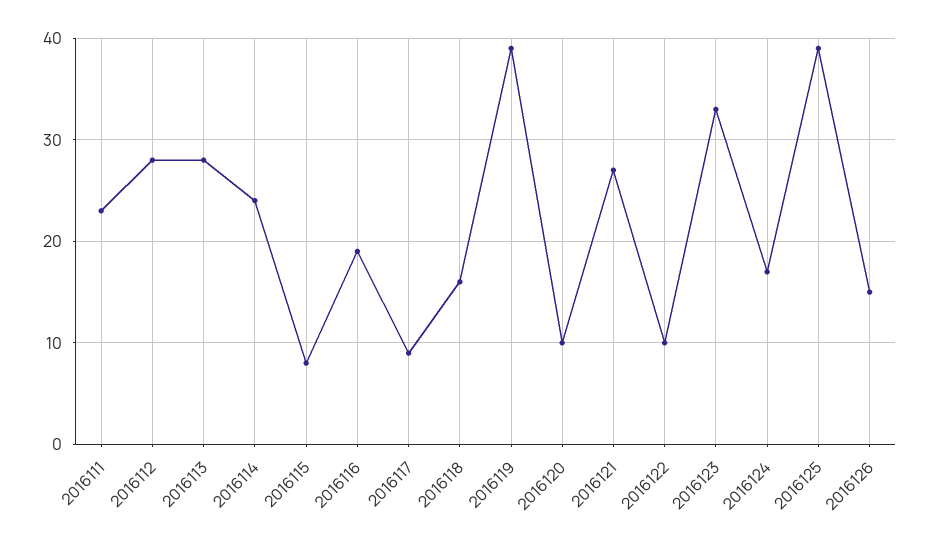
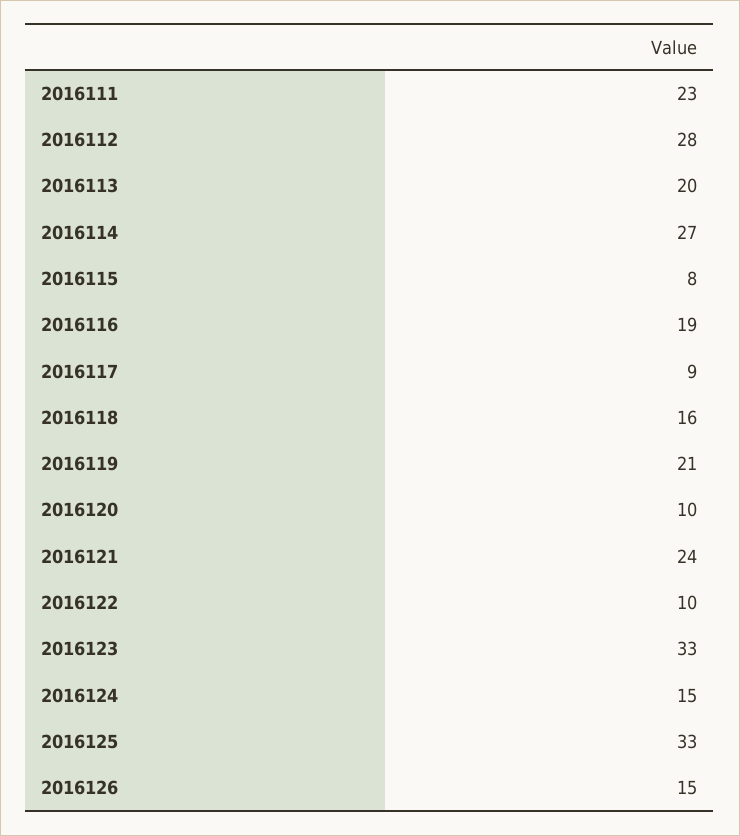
2016113: 28 -> 20
2016114: 24 -> 27
2016119: 39 -> 21
2016121: 27 -> 24
2016124: 17 -> 15
2016125: 39 -> 33

